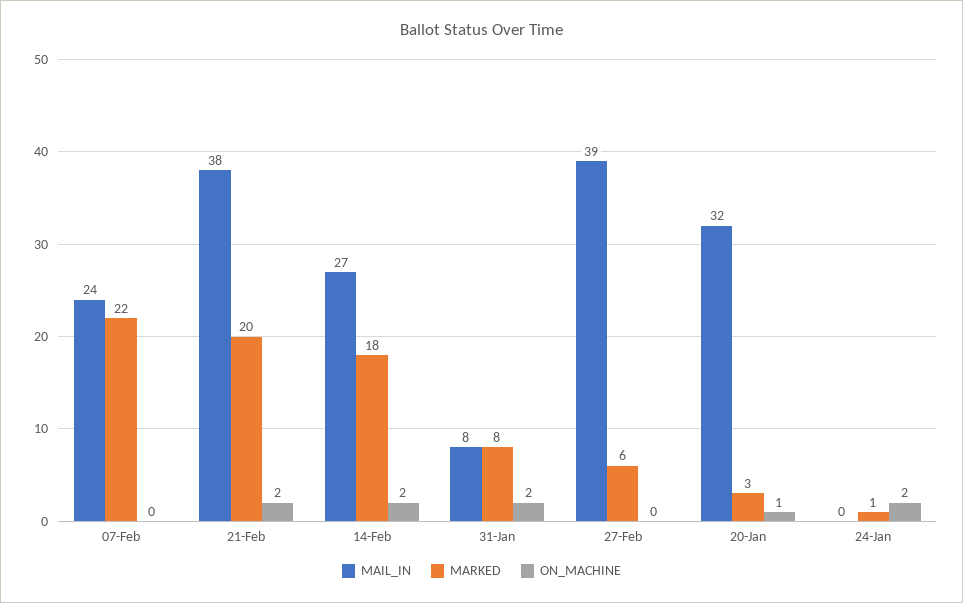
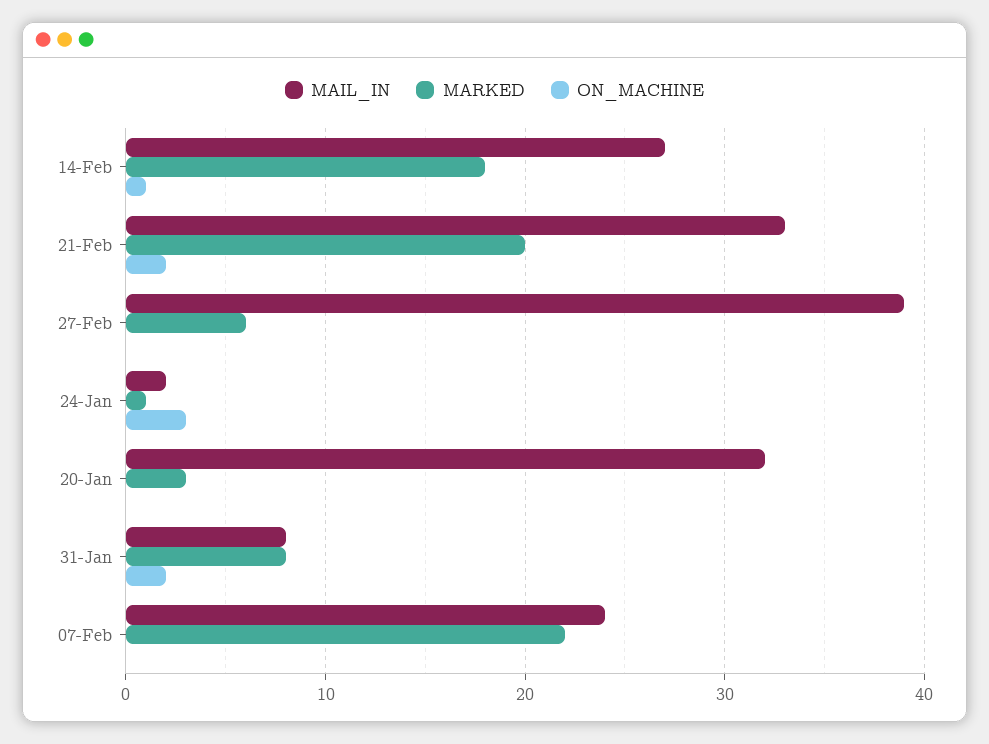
MAIL_IN, 21-Feb: 38 -> 33
ON_MACHINE, 14-Feb: 2 -> 1
ON_MACHINE, 20-Jan: 1 -> 0
MAIL_IN, 24-Jan: 0 -> 2
ON_MACHINE, 24-Jan: 2 -> 3

